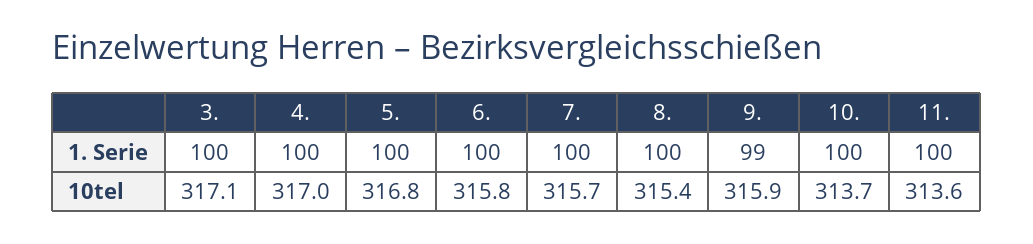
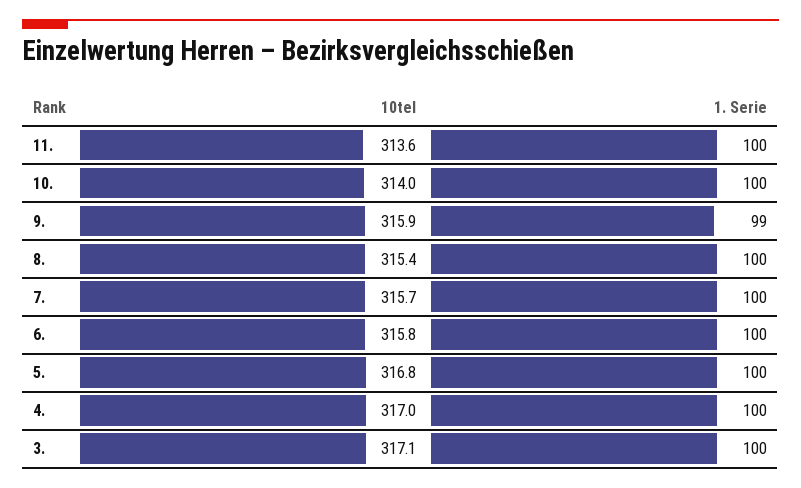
10., 10tel: 313.7 -> 314

